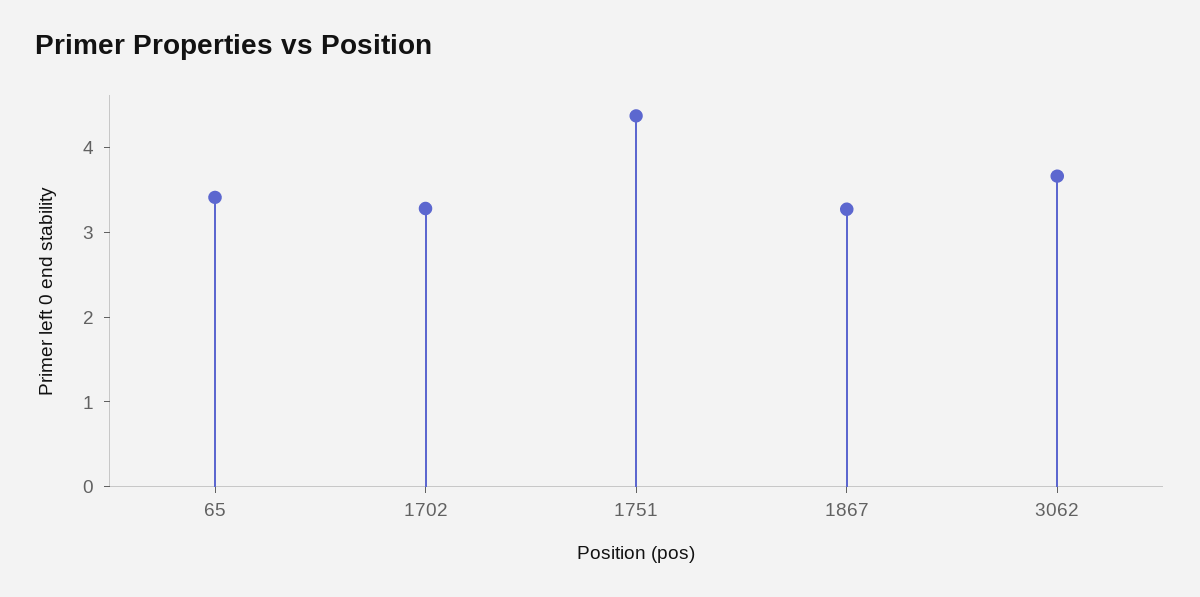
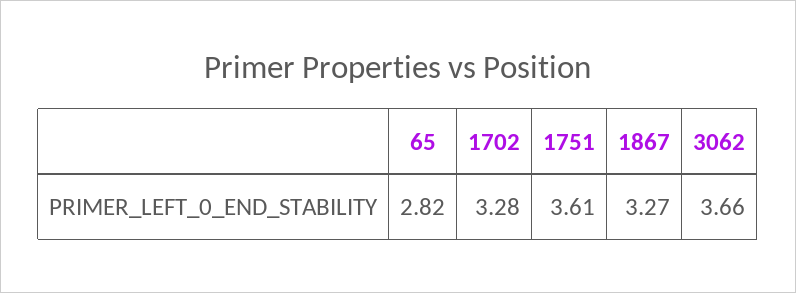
65: 3.4 -> 2.82
1751: 4.4 -> 3.61

